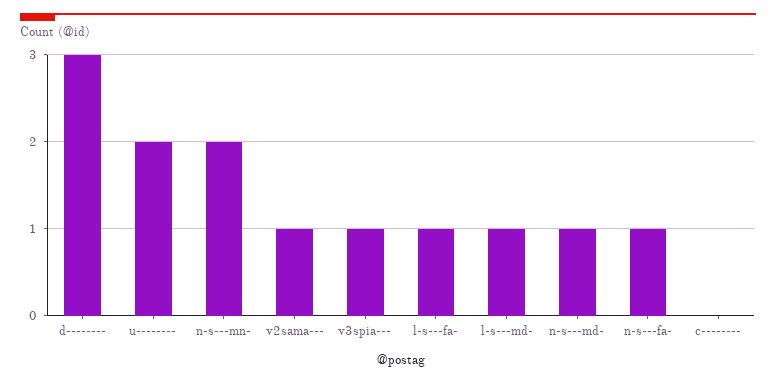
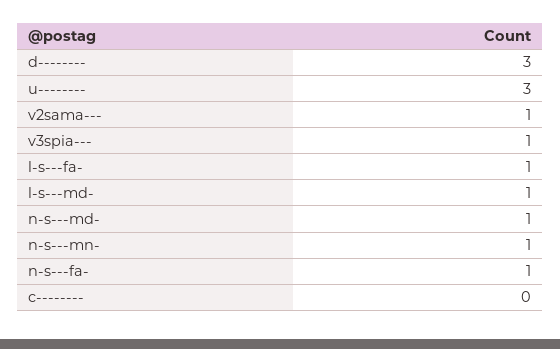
u--------: 2 -> 3
n-s---mn-: 2 -> 1

